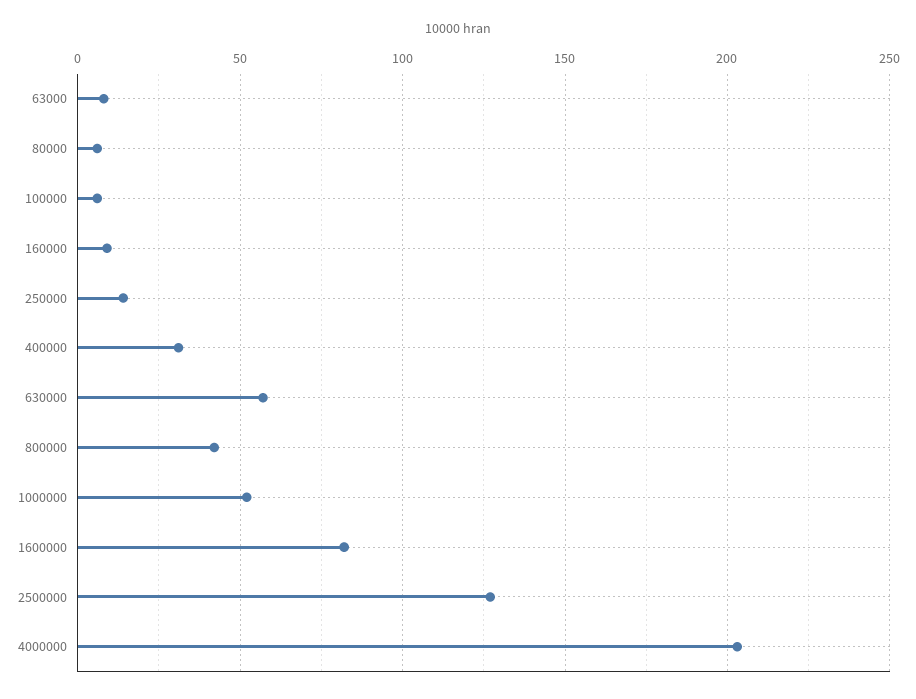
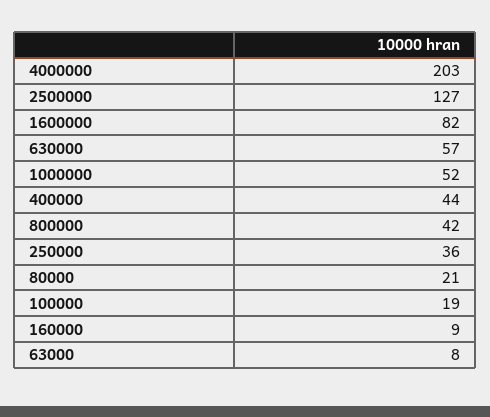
80000: 5 -> 21
100000: 5 -> 19
250000: 15 -> 36
400000: 30 -> 44

